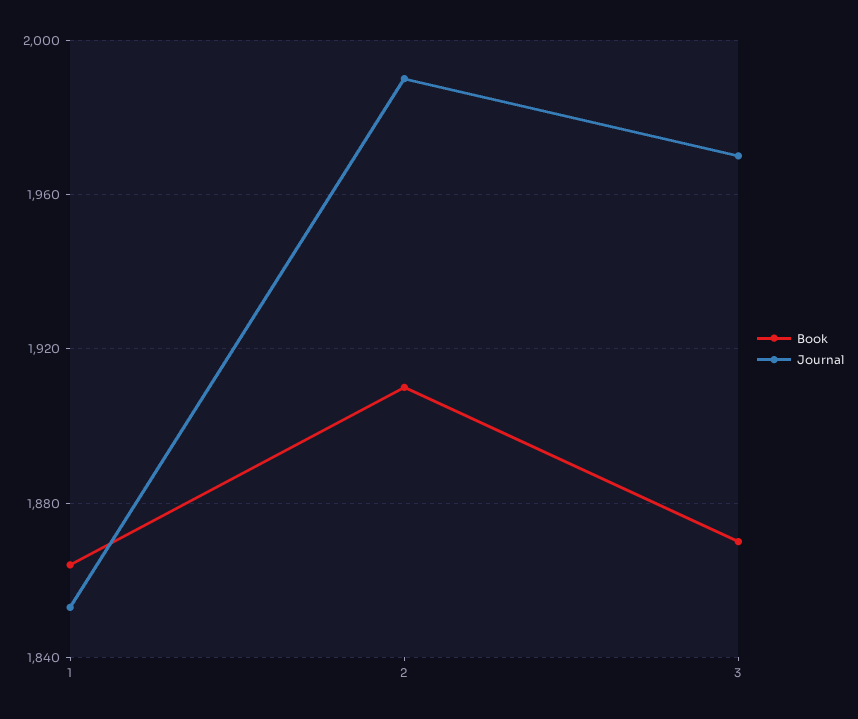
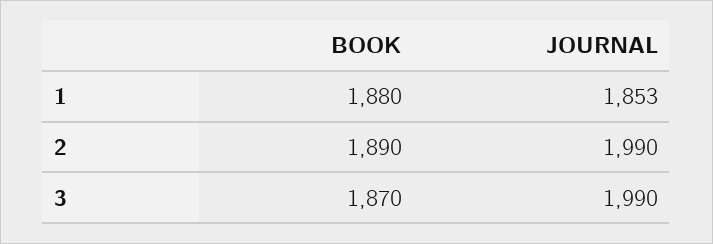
Book, 1: 1865 -> 1880
Book, 2: 1910 -> 1890
Journal, 3: 1970 -> 1990

